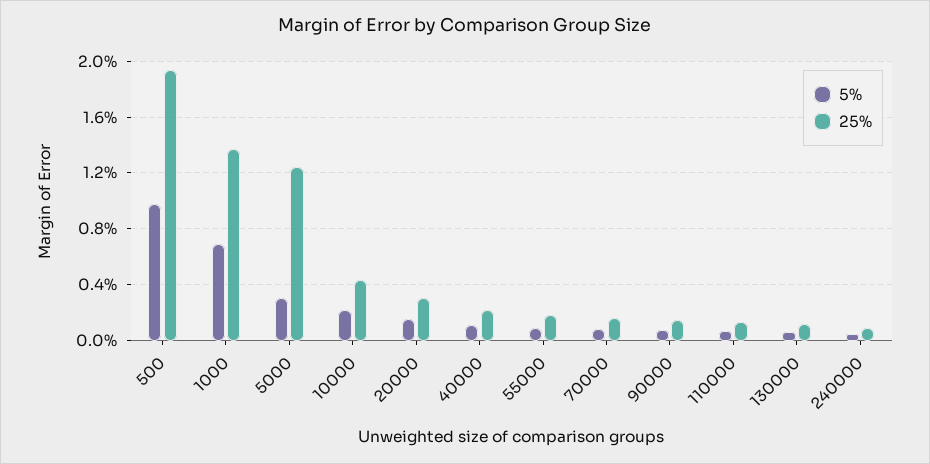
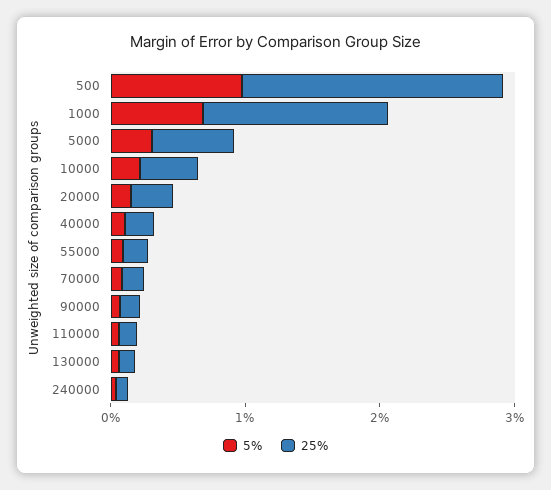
25%, 5000: 1.25 -> 0.6

